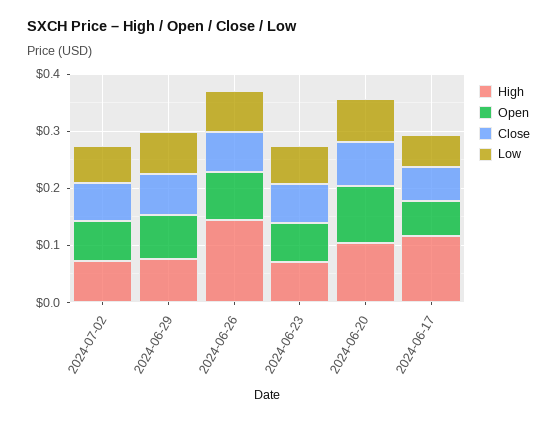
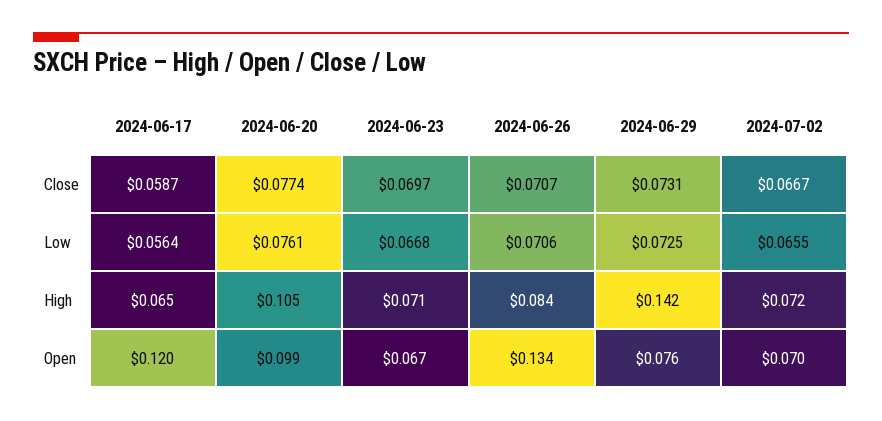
High, 2024-06-29: 0.08 -> 0.142
High, 2024-06-26: 0.14 -> 0.084
Open, 2024-06-26: 0.08 -> 0.134
High, 2024-06-17: 0.12 -> 0.065
Open, 2024-06-17: 0.06 -> 0.12

